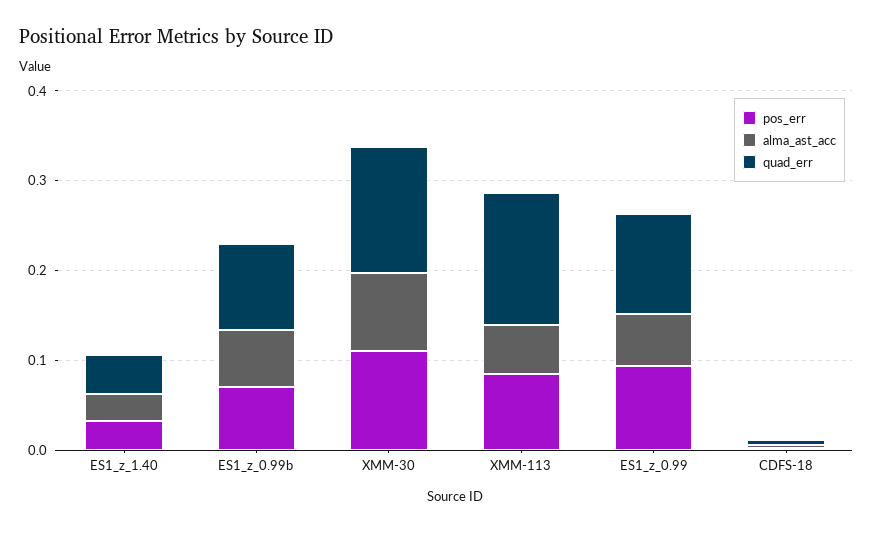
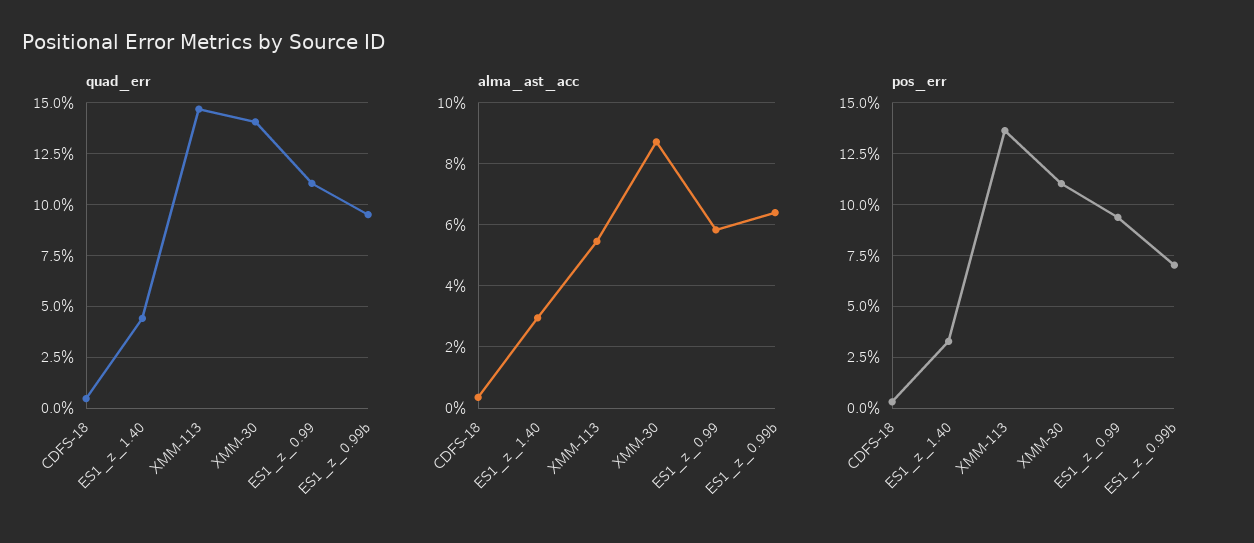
pos_err, XMM-113: 0.08 -> 0.135

